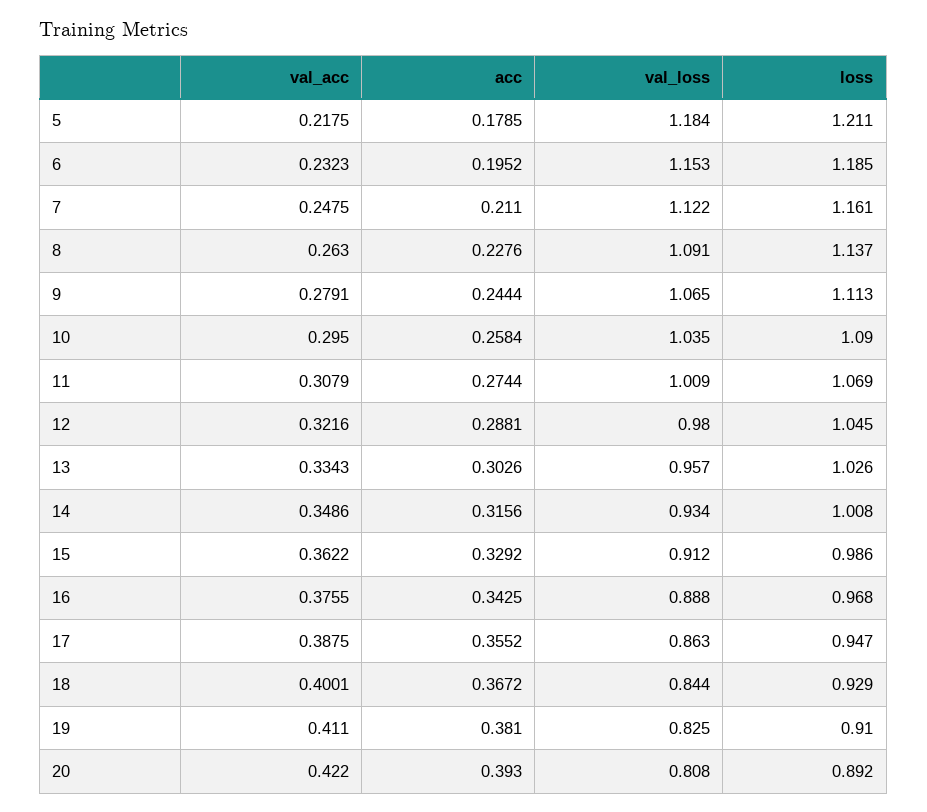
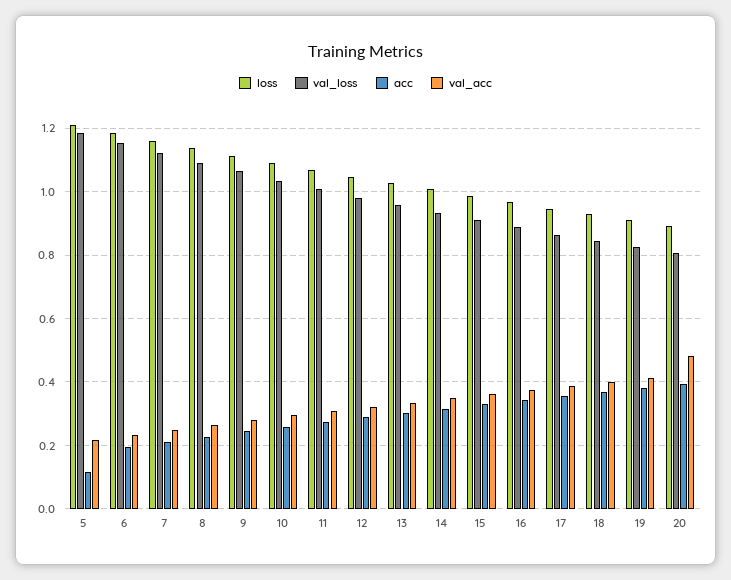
acc, 5: 0.1785 -> 0.12
val_acc, 20: 0.422 -> 0.48

